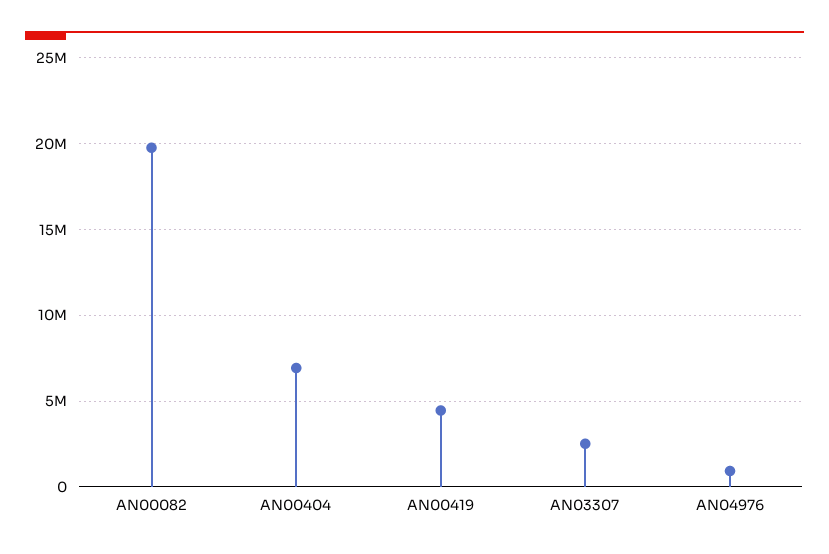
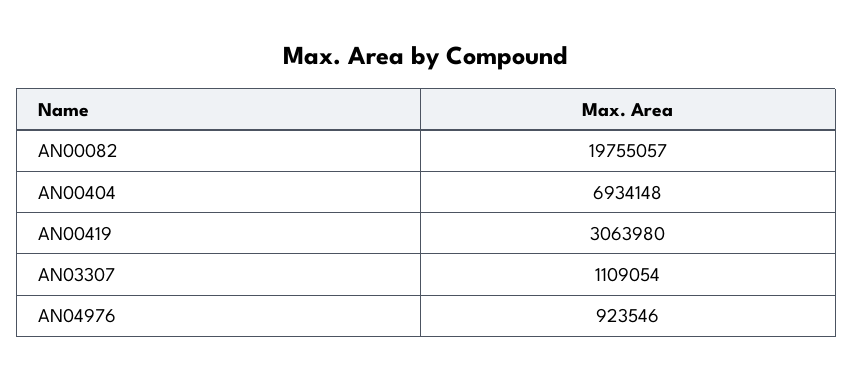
AN00419: 4500000 -> 3063980
AN03307: 2500000 -> 1109054

